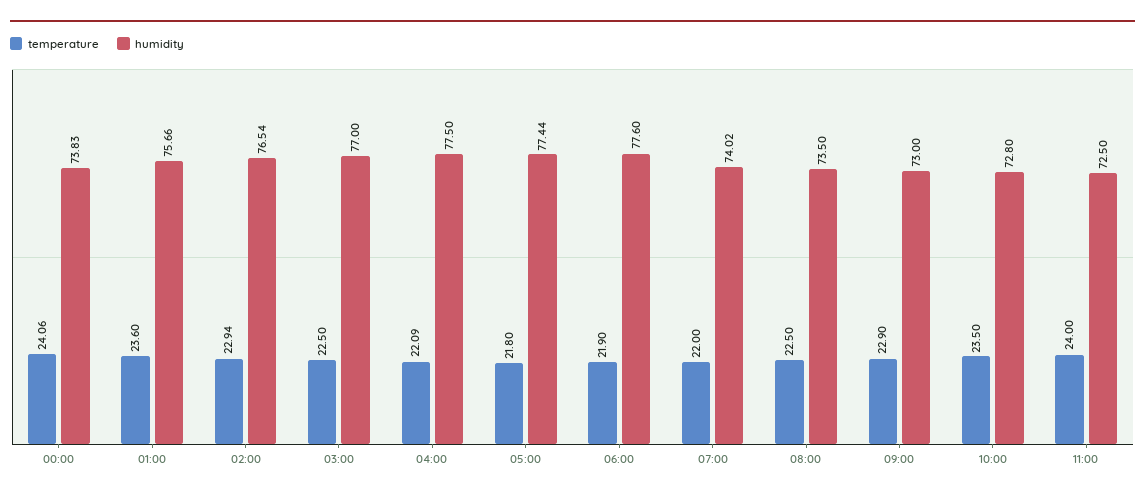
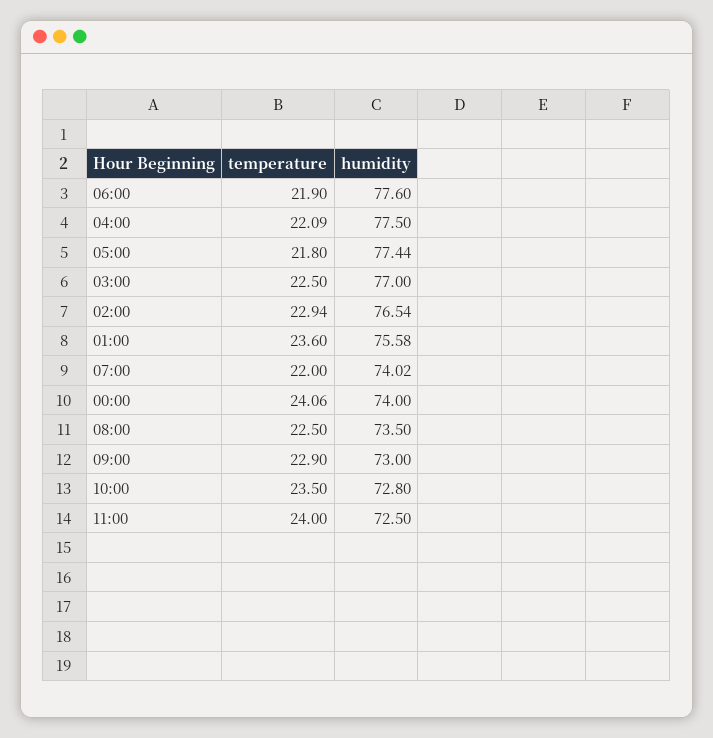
humidity, 00:00: 73.83 -> 74
humidity, 01:00: 75.66 -> 75.58

